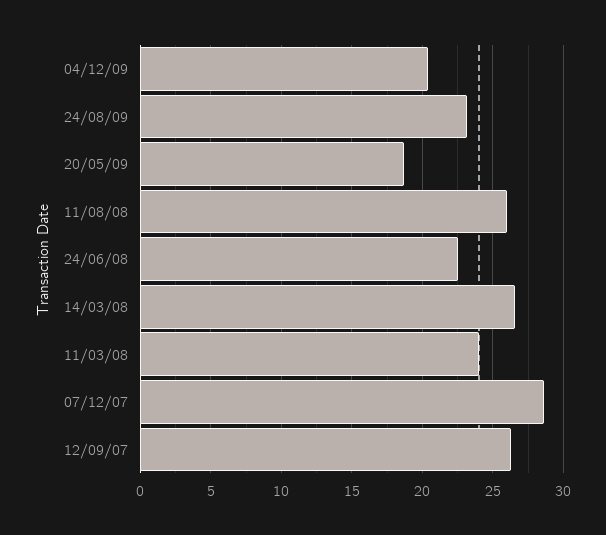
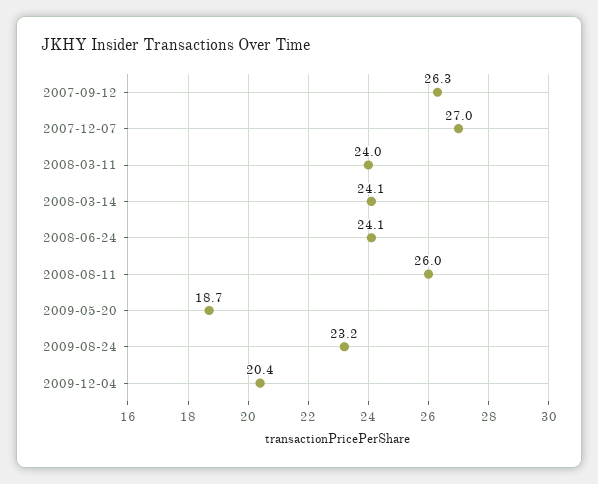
24/06/08: 22.5 -> 24.1
14/03/08: 26.5 -> 24.1
07/12/07: 28.5 -> 27

